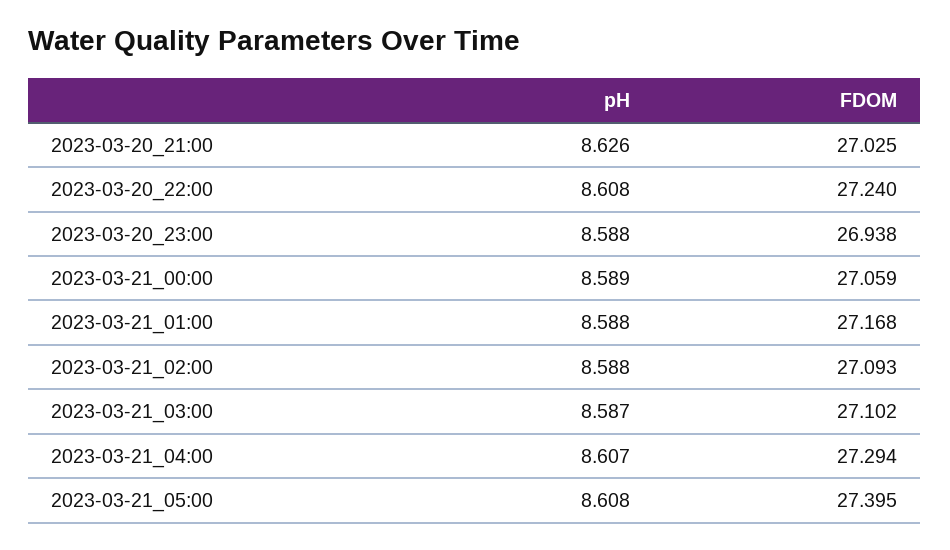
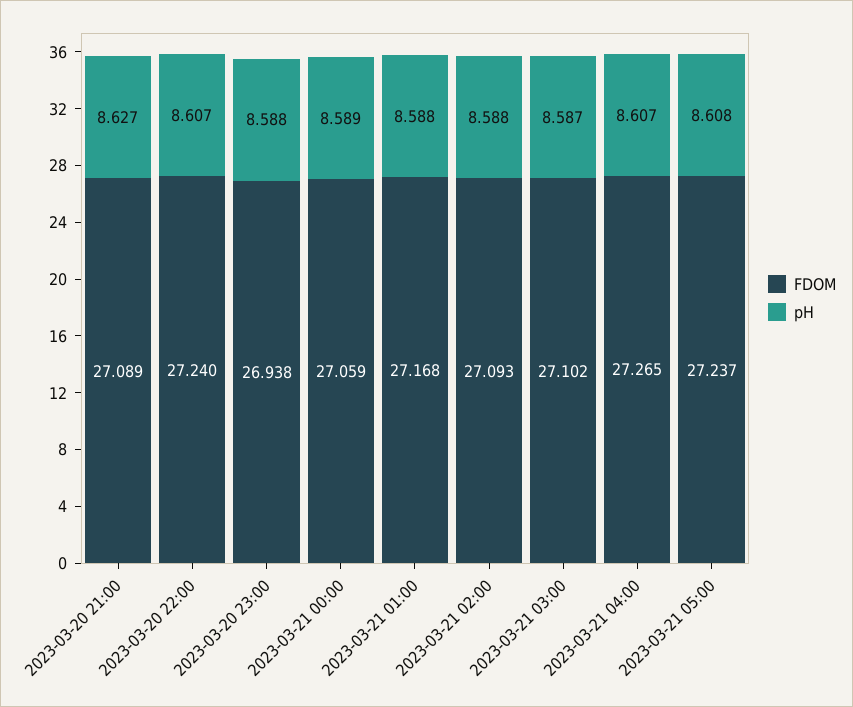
pH, 2023-03-20_21:00: 8.626 -> 8.627
FDOM, 2023-03-20_21:00: 27.025 -> 27.089
pH, 2023-03-20_22:00: 8.608 -> 8.607
FDOM, 2023-03-21_04:00: 27.294 -> 27.265
FDOM, 2023-03-21_05:00: 27.395 -> 27.237

